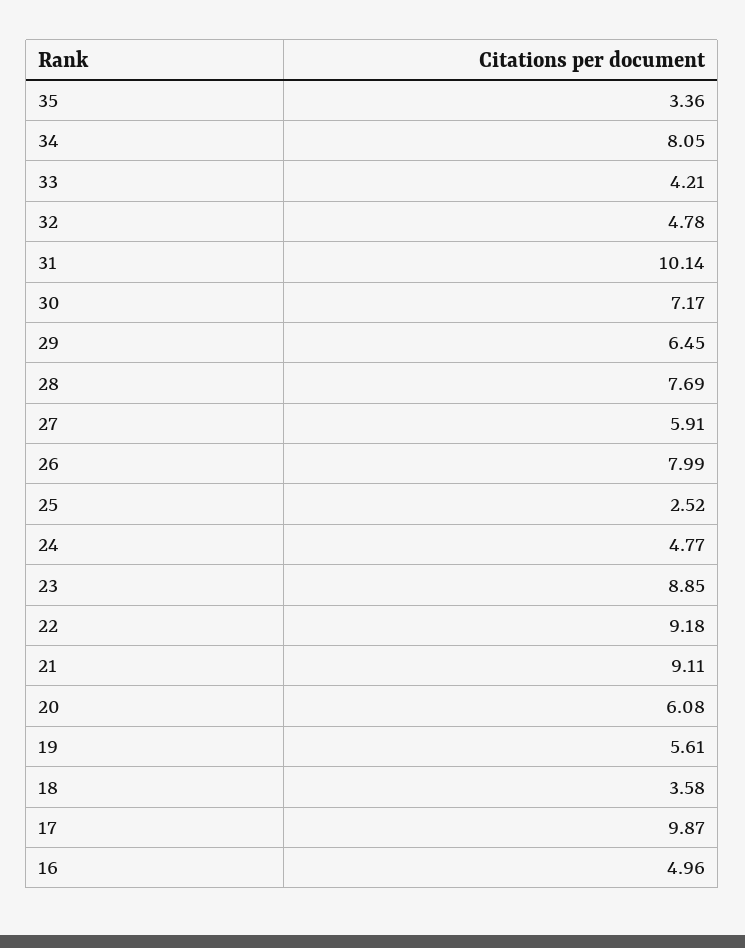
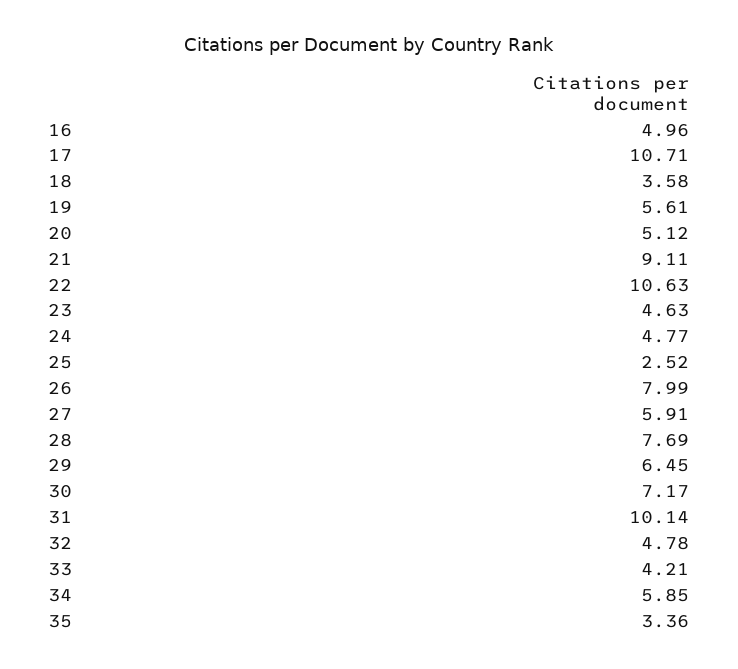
34: 8.05 -> 5.85
23: 8.85 -> 4.63
22: 9.18 -> 10.63
20: 6.08 -> 5.12
17: 9.87 -> 10.71

